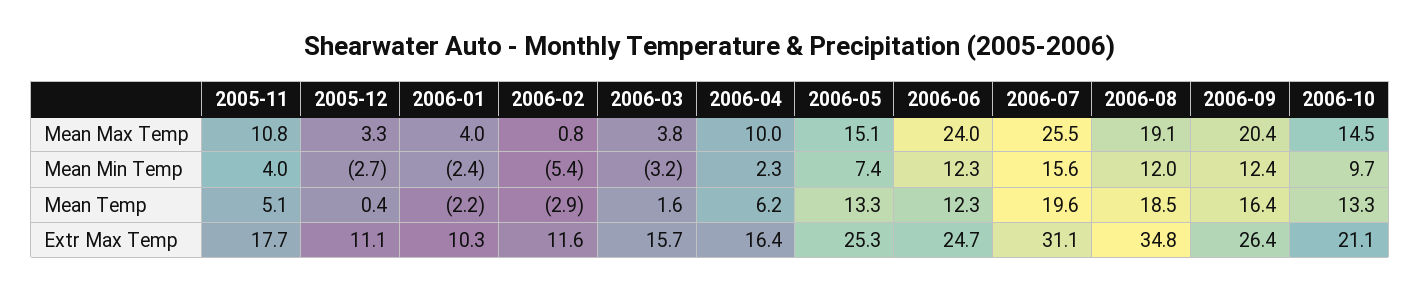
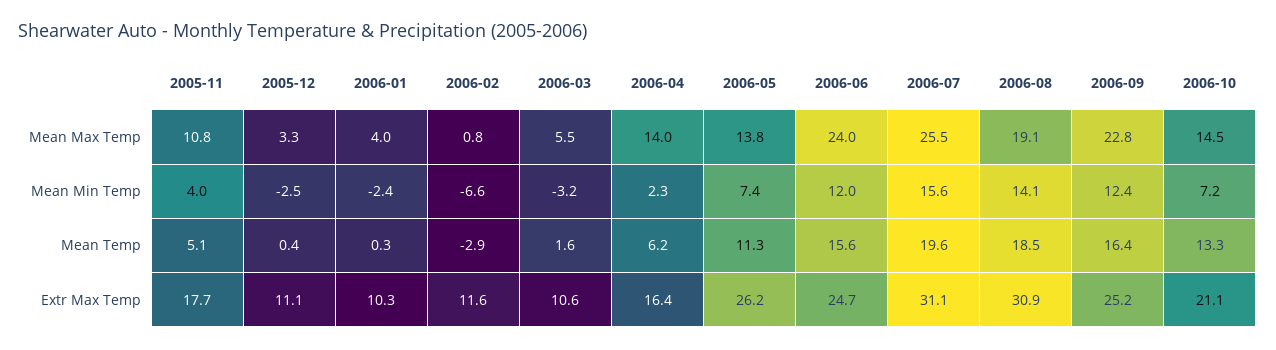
2006-03, Mean Max Temp: 3.8 -> 5.5
2006-04, Mean Max Temp: 10 -> 14
2006-05, Mean Max Temp: 15.1 -> 13.8
2006-09, Mean Max Temp: 20.4 -> 22.8
2005-12, Mean Min Temp: -2.7 -> -2.5
2006-02, Mean Min Temp: -5.4 -> -6.6
2006-06, Mean Min Temp: 12.3 -> 12
2006-08, Mean Min Temp: 12 -> 14.1
2006-10, Mean Min Temp: 9.7 -> 7.2
2006-01, Mean Temp: -2.2 -> 0.3
2006-05, Mean Temp: 13.3 -> 11.3
2006-06, Mean Temp: 12.3 -> 15.6
2006-03, Extr Max Temp: 15.7 -> 10.6
2006-05, Extr Max Temp: 25.3 -> 26.2
2006-08, Extr Max Temp: 34.8 -> 30.9
2006-09, Extr Max Temp: 26.4 -> 25.2

